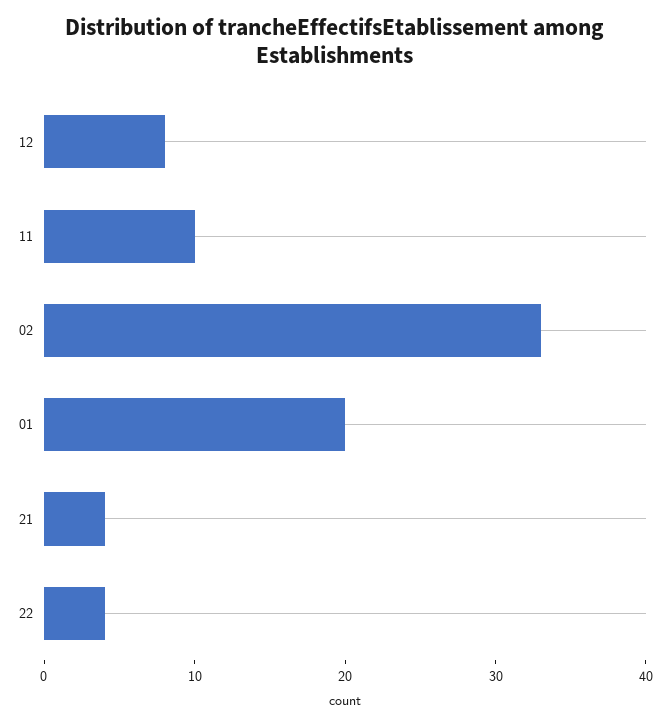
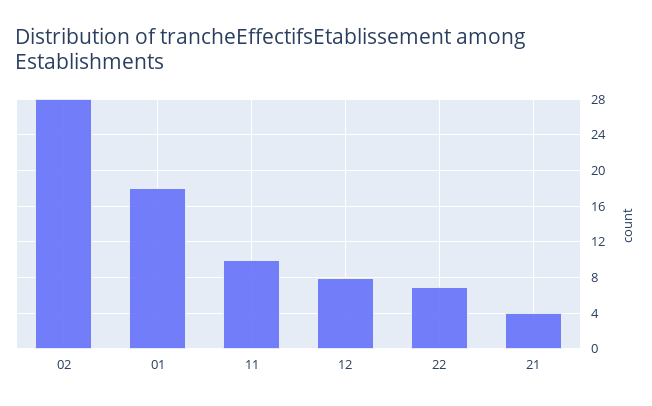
02: 33 -> 28
01: 20 -> 18
22: 4 -> 7

